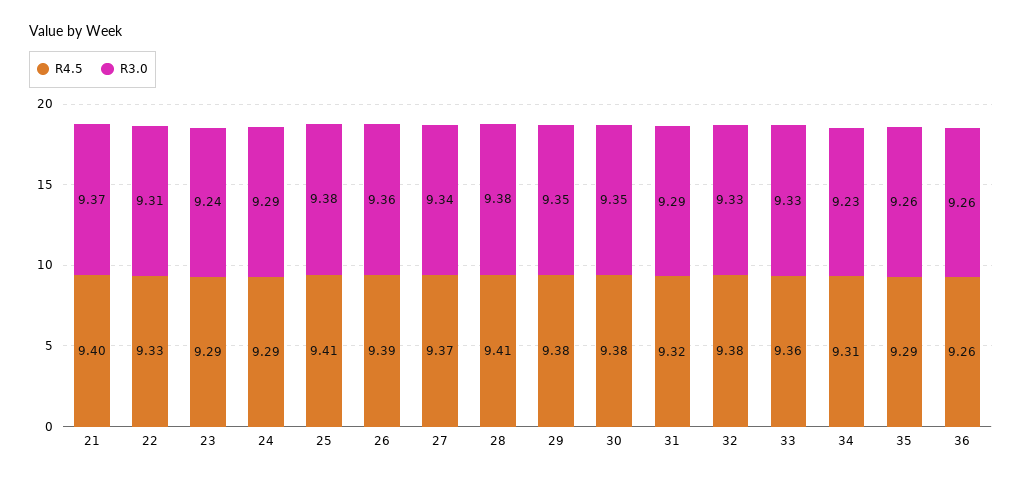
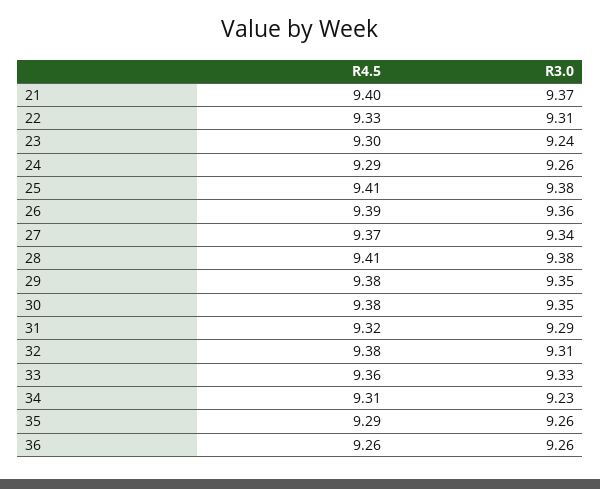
R4.5, 23: 9.29 -> 9.3
R3.0, 24: 9.29 -> 9.26
R3.0, 32: 9.33 -> 9.31

